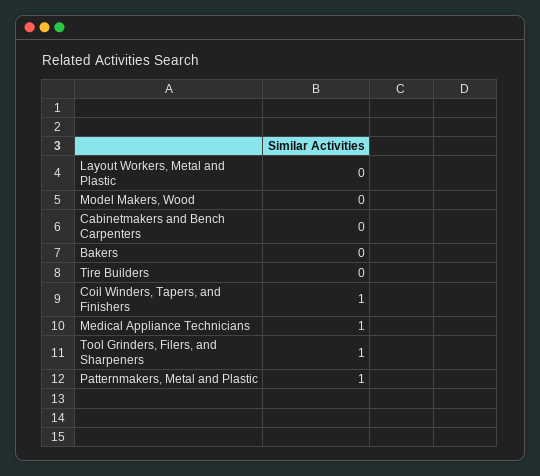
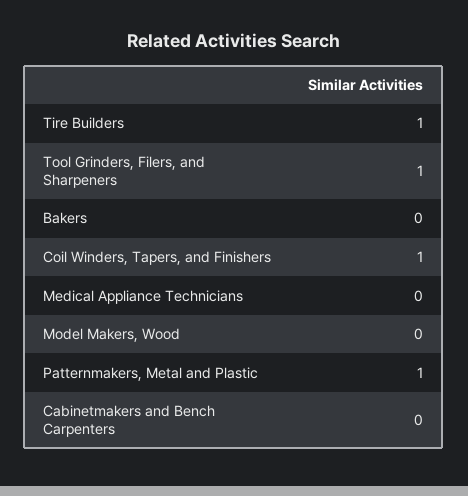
Layout Workers, Metal and Plastic: 0 -> none
Tire Builders: 0 -> 1
Medical Appliance Technicians: 1 -> 0

